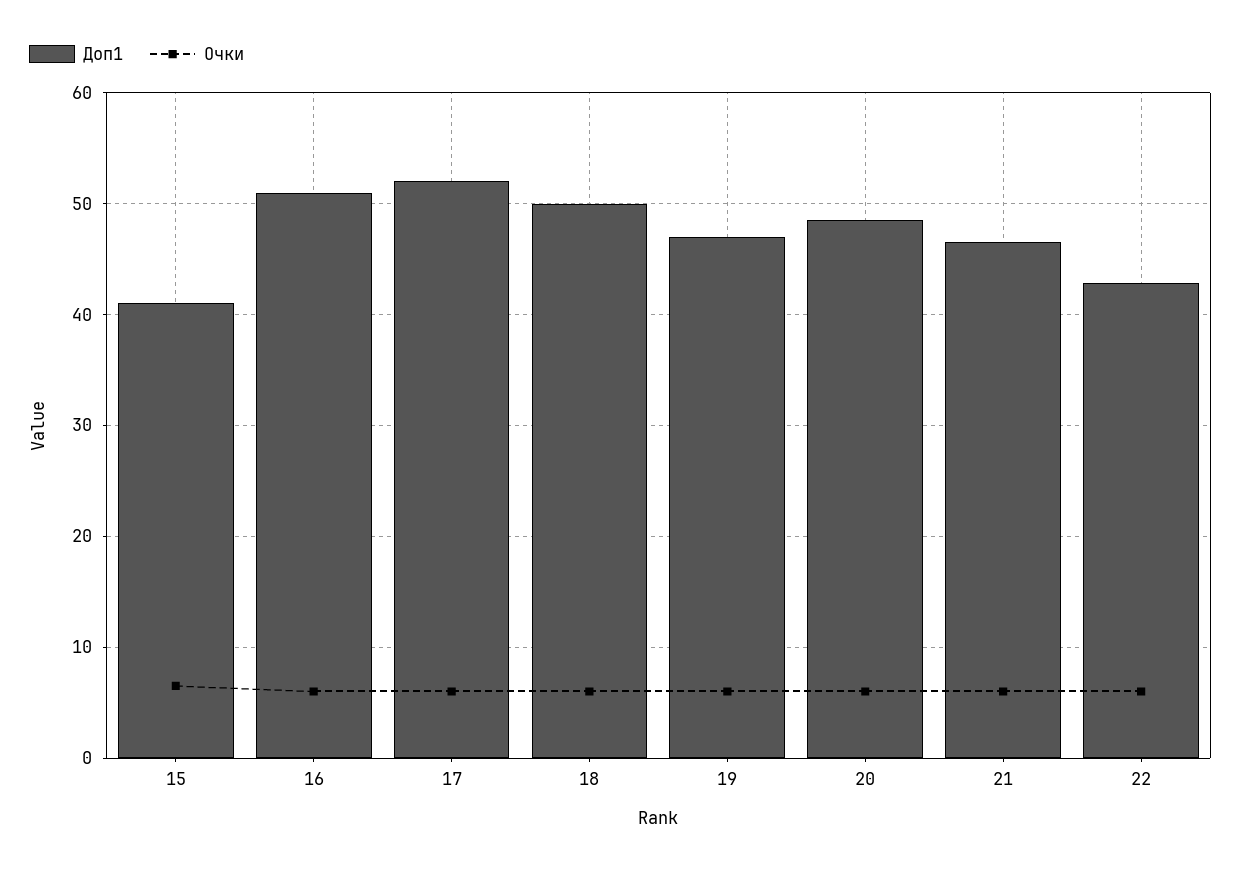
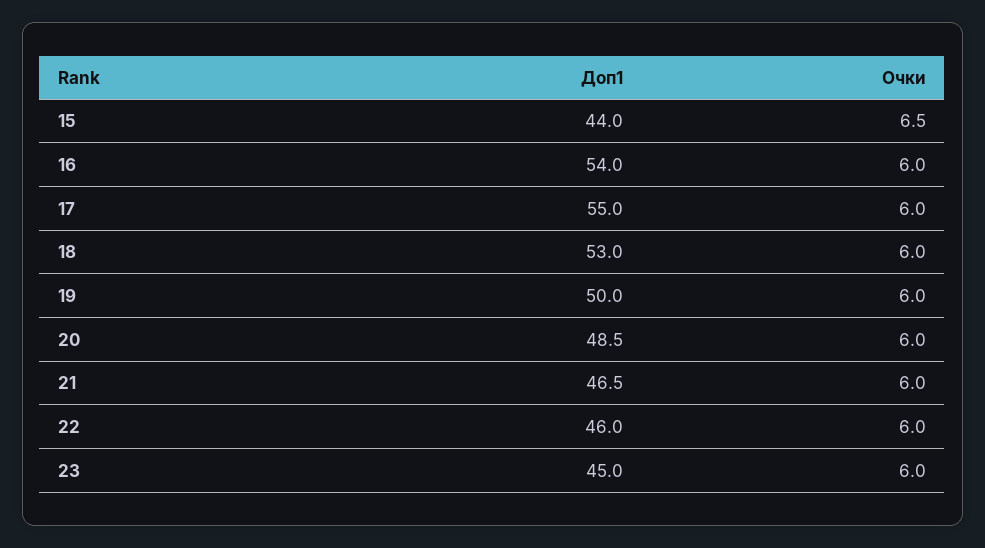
Доп1, 15: 41 -> 44
Доп1, 16: 51 -> 54
Доп1, 17: 52 -> 55
Доп1, 18: 50 -> 53
Доп1, 19: 47 -> 50
Доп1, 22: 43 -> 46
Доп1, 23: none -> 45
Очки, 23: none -> 6

